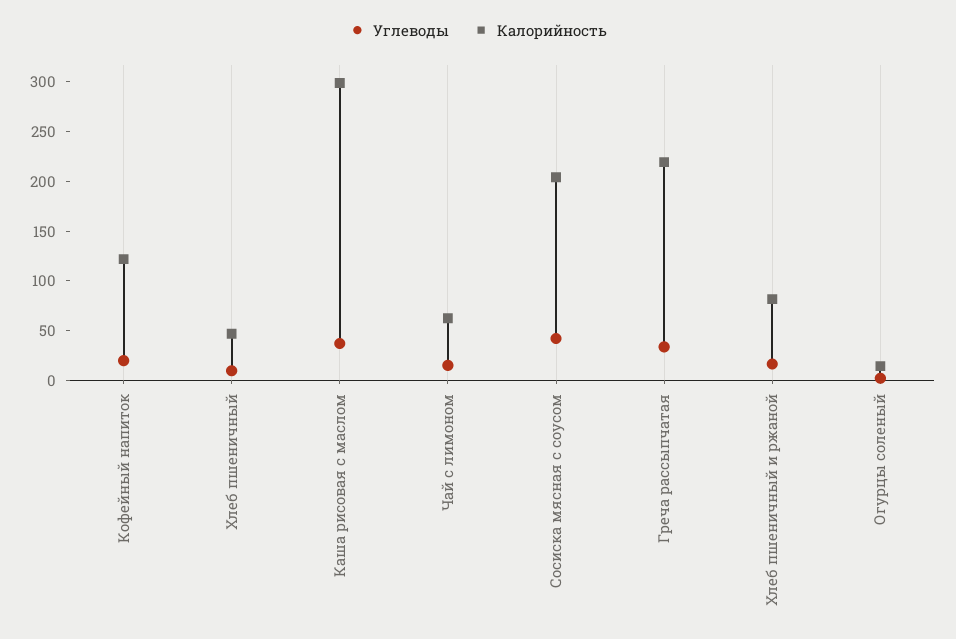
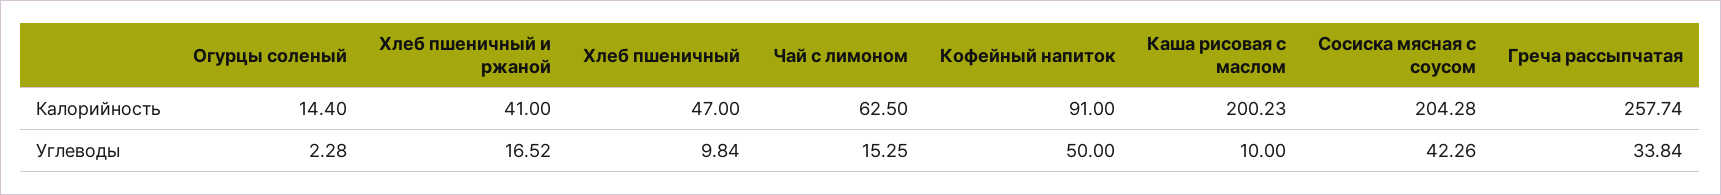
Углеводы, Кофейный напиток: 20 -> 50
Калорийность, Кофейный напиток: 120 -> 91
Углеводы, Каша рисовая с маслом: 40 -> 10
Калорийность, Каша рисовая с маслом: 300 -> 200.23
Калорийность, Греча рассыпчатая: 220 -> 257.74
Калорийность, Хлеб пшеничный и ржаной: 80 -> 41

